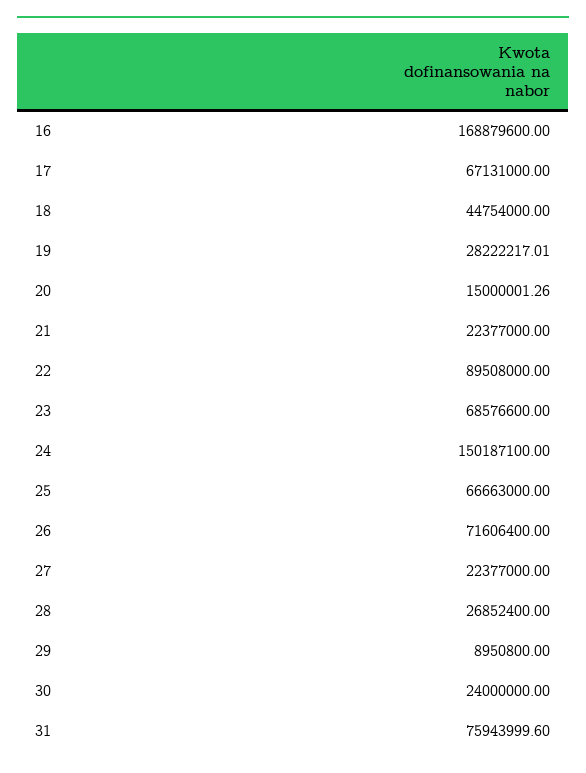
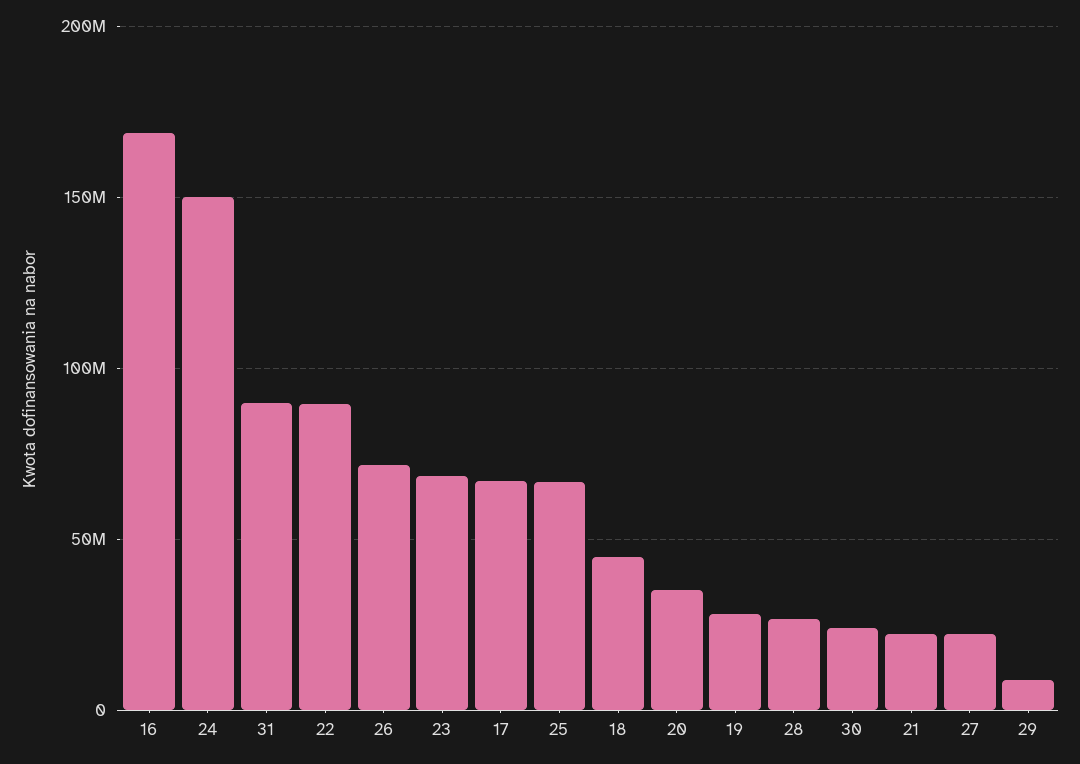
20: 15000001.26 -> 35000000
31: 75943999.6 -> 90000000

